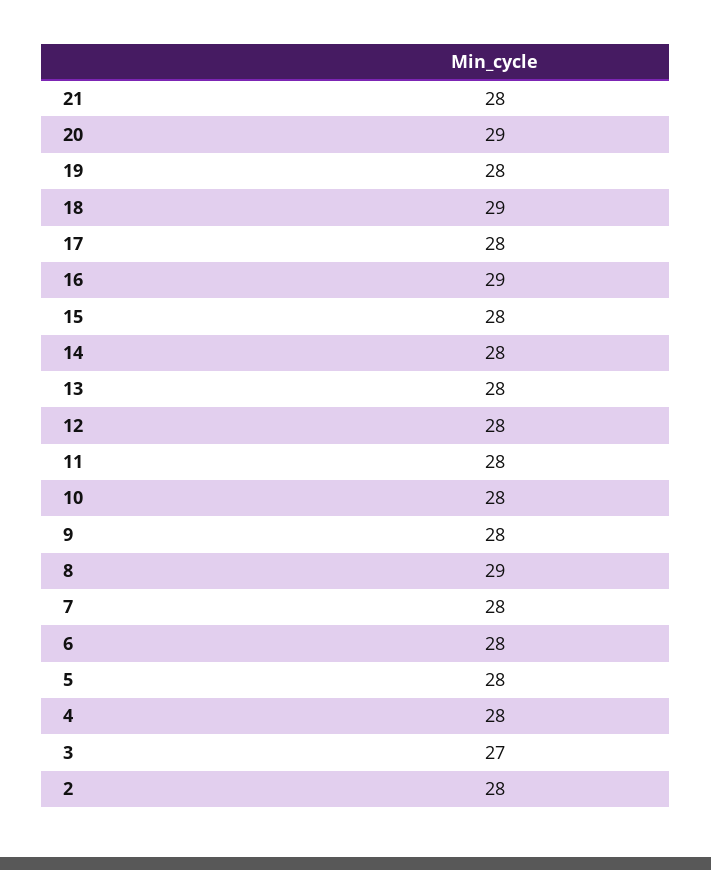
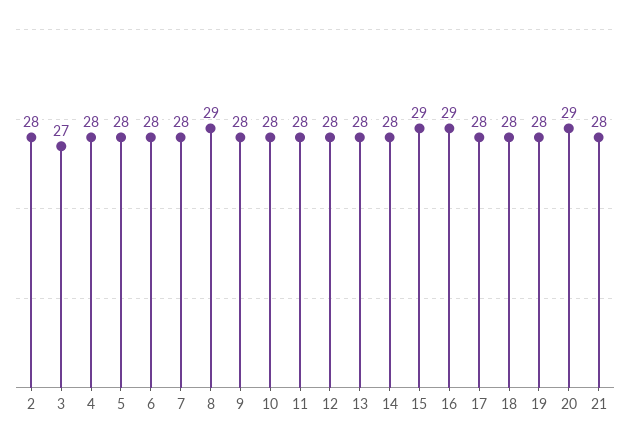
18: 29 -> 28
15: 28 -> 29

